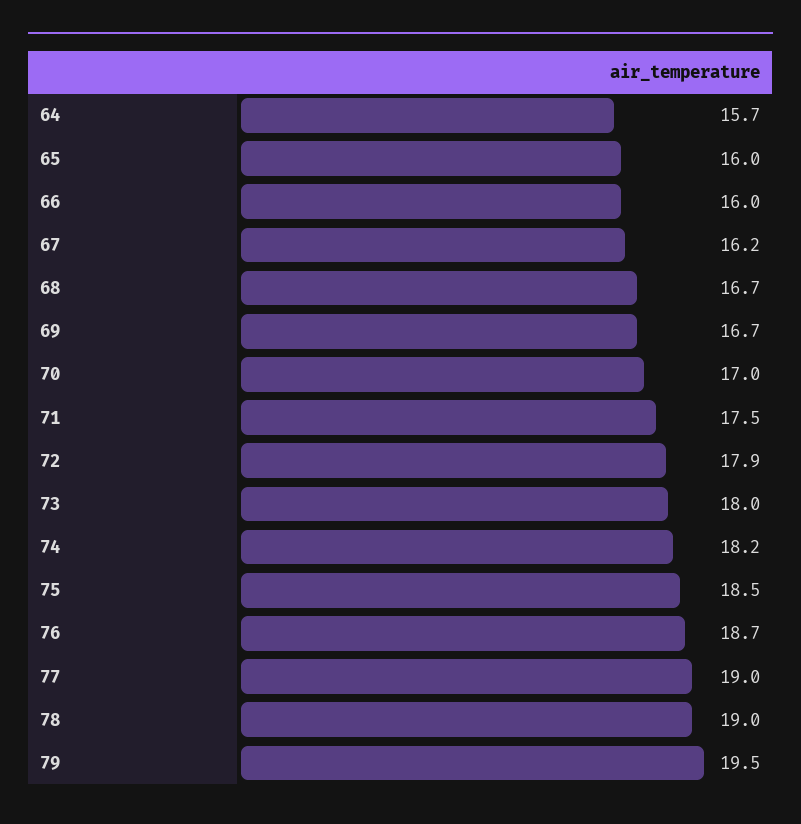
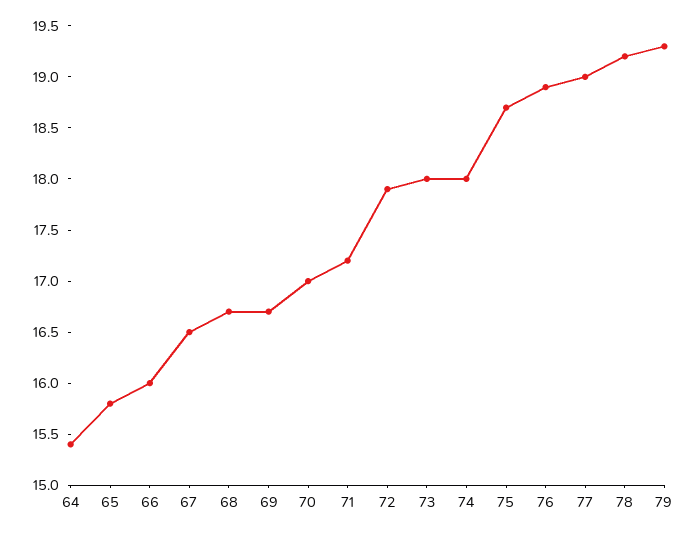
64: 15.7 -> 15.4
65: 16 -> 15.8
67: 16.2 -> 16.5
71: 17.5 -> 17.2
74: 18.2 -> 18
75: 18.5 -> 18.7
76: 18.7 -> 18.9
78: 19 -> 19.2
79: 19.5 -> 19.3

